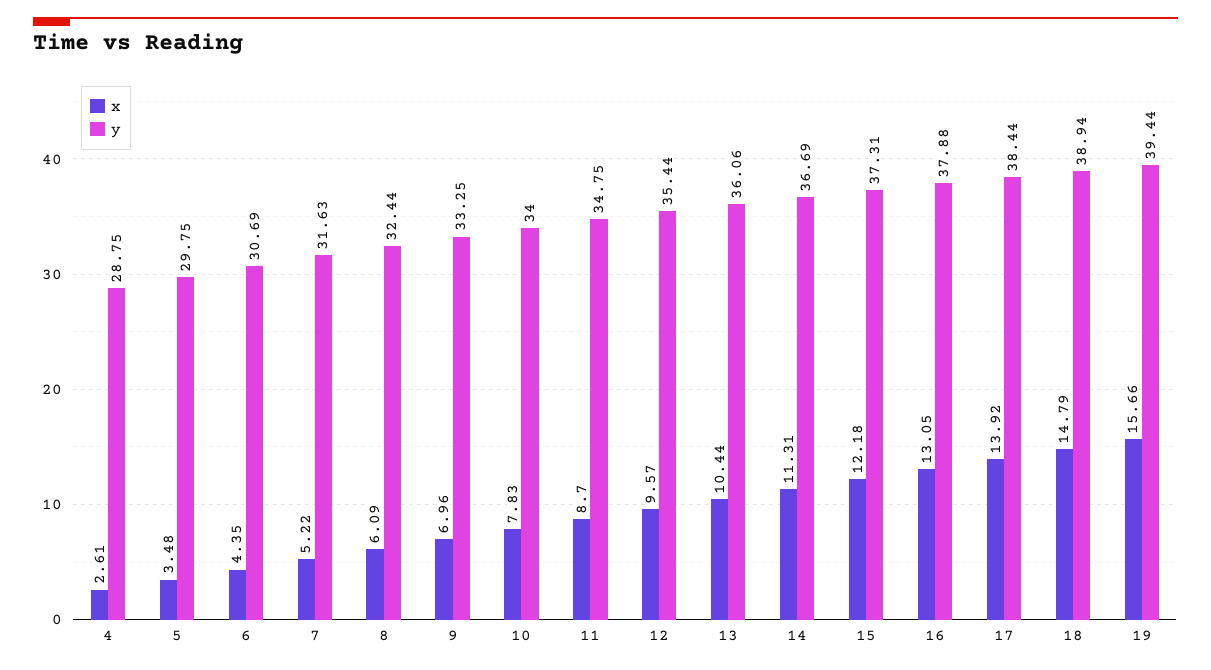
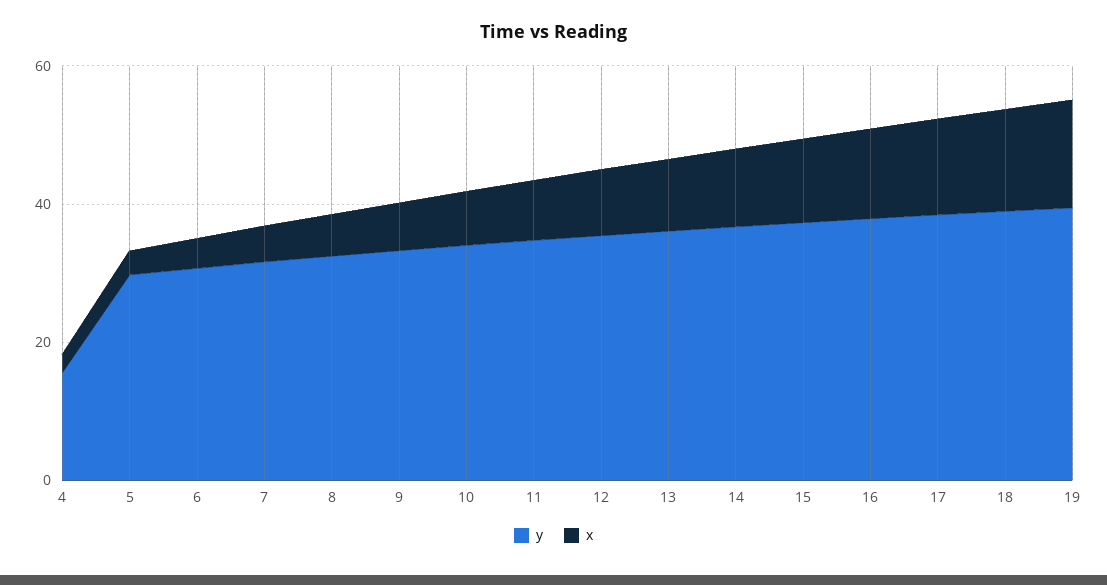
y, 4: 28.75 -> 15

